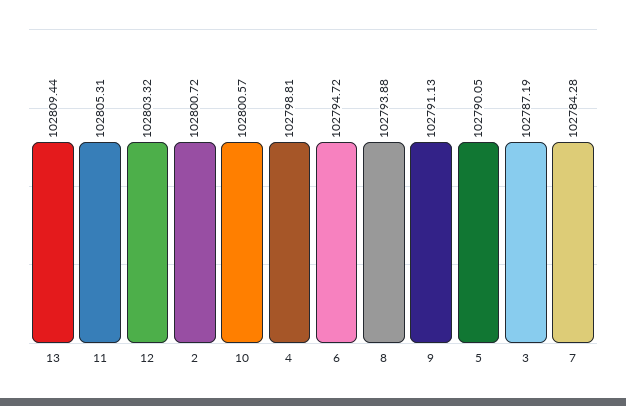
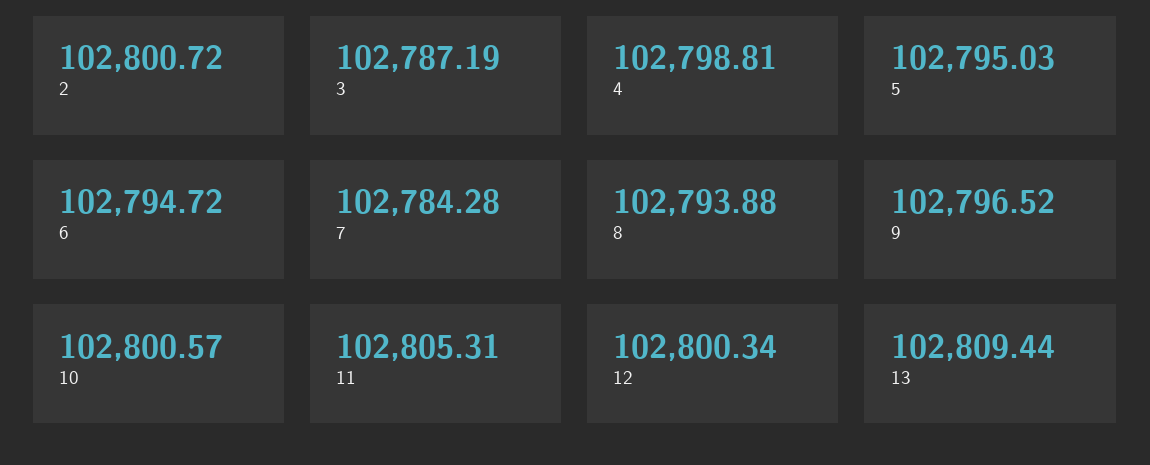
12: 102803.32 -> 102800.34
9: 102791.13 -> 102796.52
5: 102790.05 -> 102795.03

